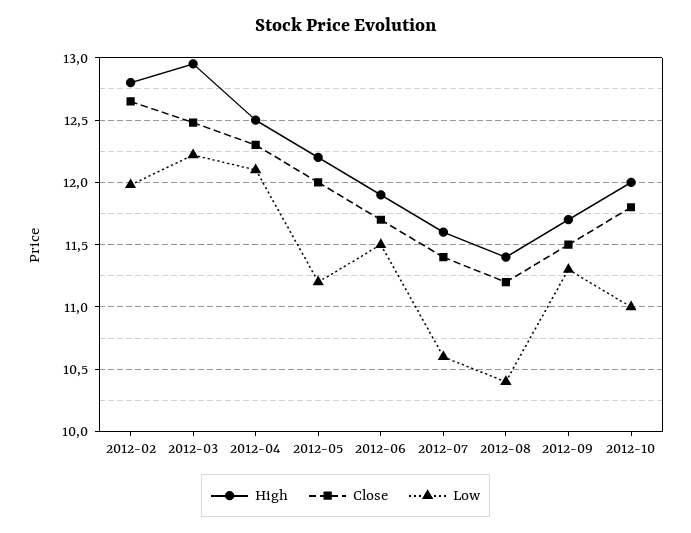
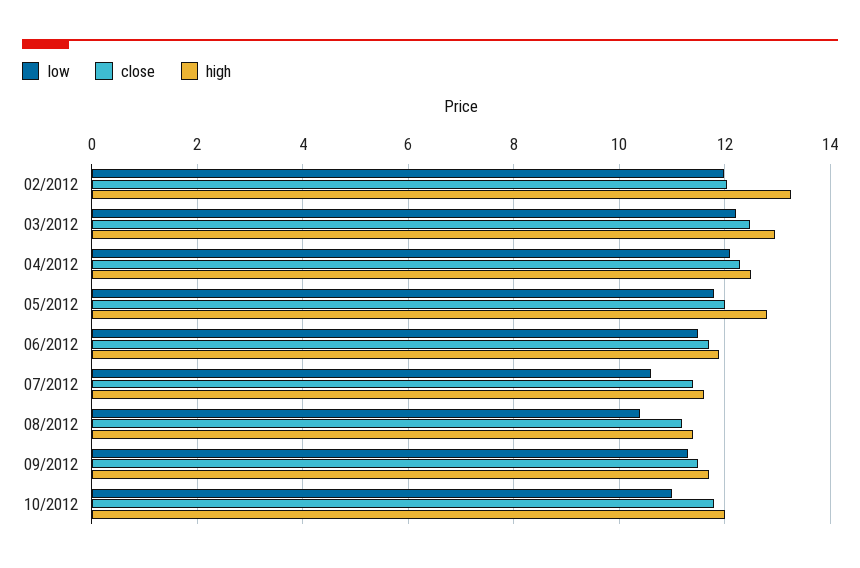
High, 2012-02: 12.8 -> 13.2
Close, 2012-02: 12.65 -> 12
High, 2012-05: 12.2 -> 12.8
Low, 2012-05: 11.2 -> 11.8

